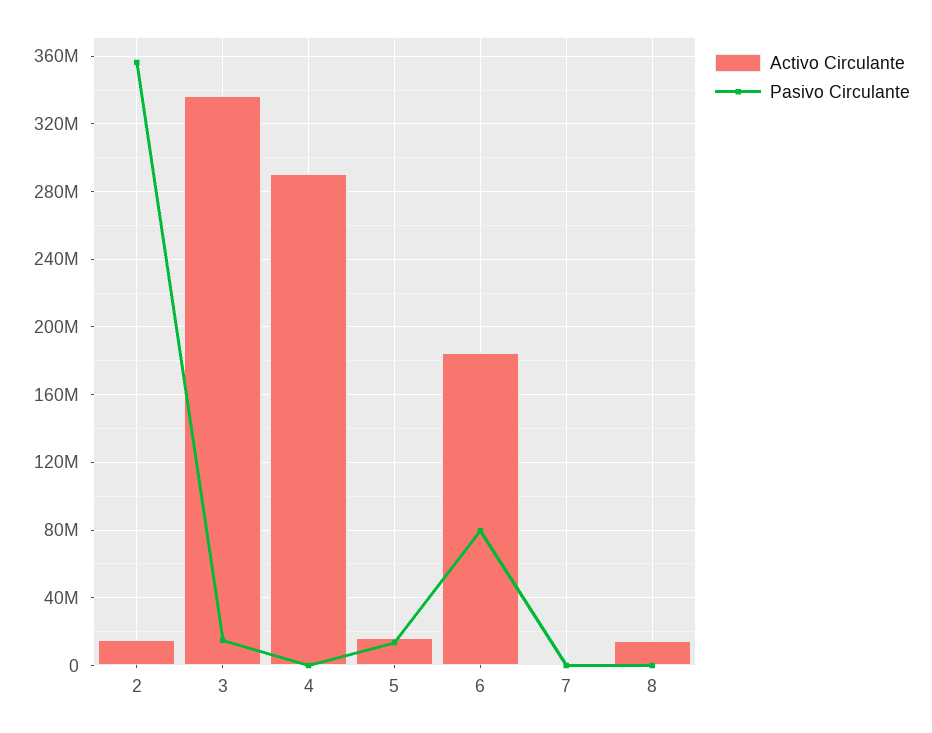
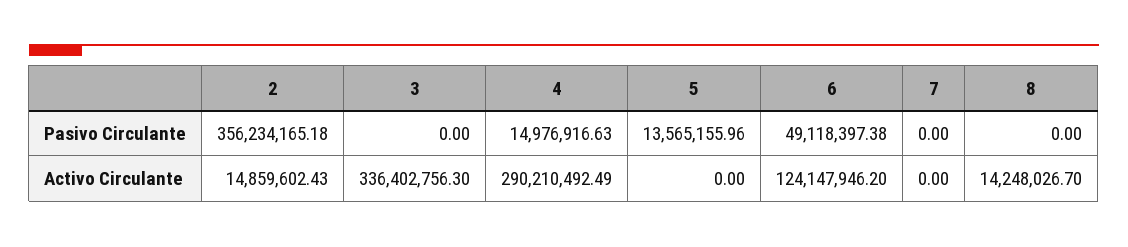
Pasivo Circulante, 3: 15000000 -> 0
Pasivo Circulante, 4: 0 -> 14976916.63
Activo Circulante, 5: 15000000 -> 0
Activo Circulante, 6: 185000000 -> 124147946.2
Pasivo Circulante, 6: 80000000 -> 49118397.38

